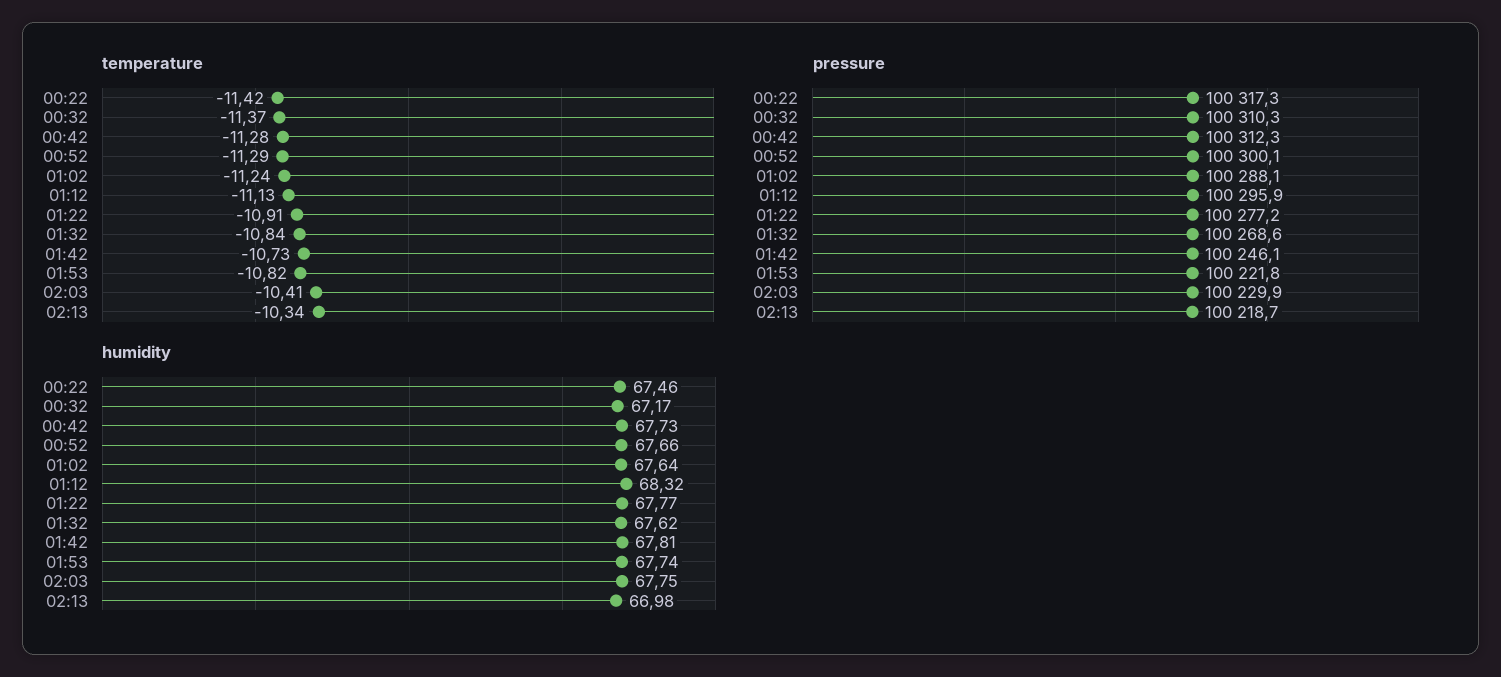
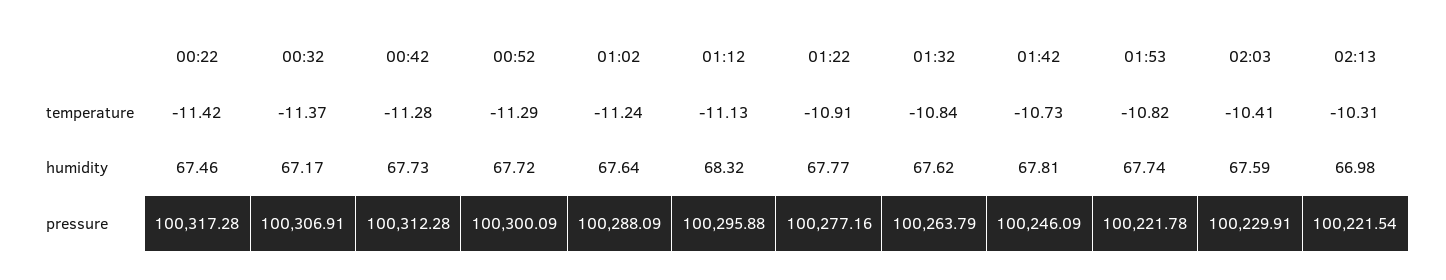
temperature, 02:13: -10.34 -> -10.31
pressure, 00:32: 100310.3 -> 100306.91
pressure, 01:32: 100268.6 -> 100263.79
pressure, 02:13: 100218.7 -> 100221.54
humidity, 00:52: 67.66 -> 67.72
humidity, 02:03: 67.75 -> 67.59

